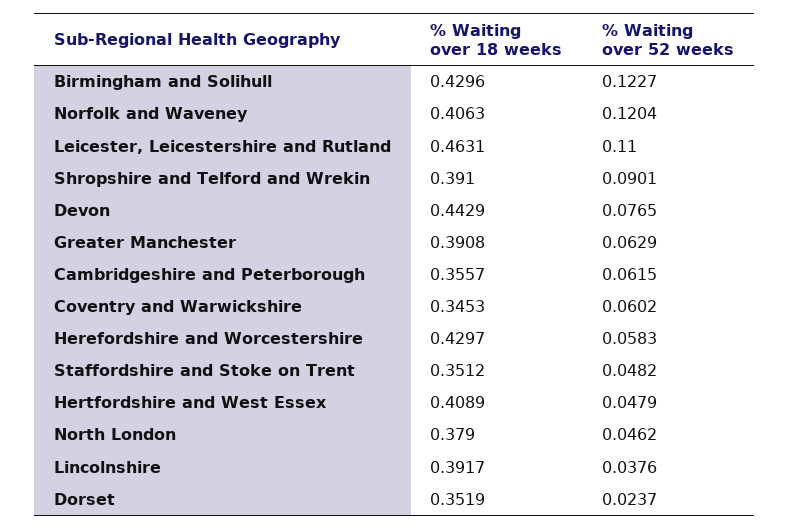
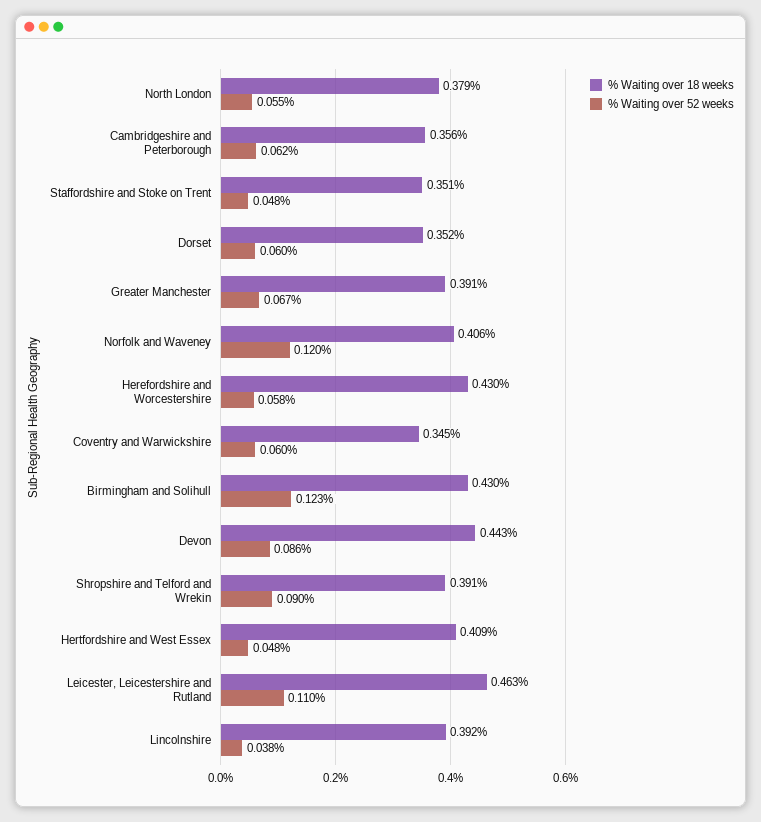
% Waiting over 52 weeks, Devon: 0.0765 -> 0.086
% Waiting over 52 weeks, Greater Manchester: 0.0629 -> 0.067
% Waiting over 52 weeks, North London: 0.0462 -> 0.055
% Waiting over 52 weeks, Dorset: 0.0237 -> 0.06

